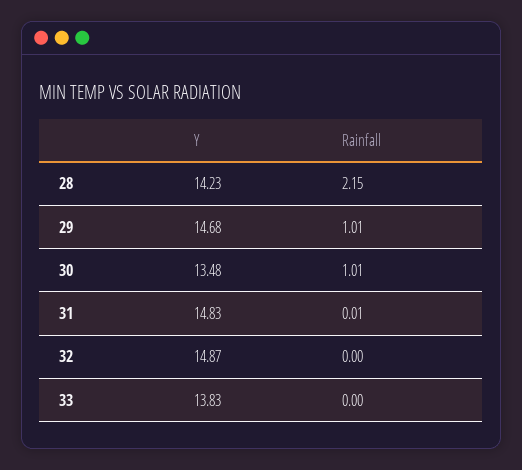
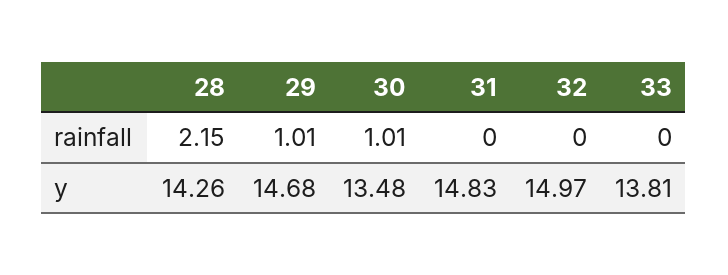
Y, 28: 14.23 -> 14.26
Rainfall, 31: 0.01 -> 0
Y, 32: 14.87 -> 14.97
Y, 33: 13.83 -> 13.81

